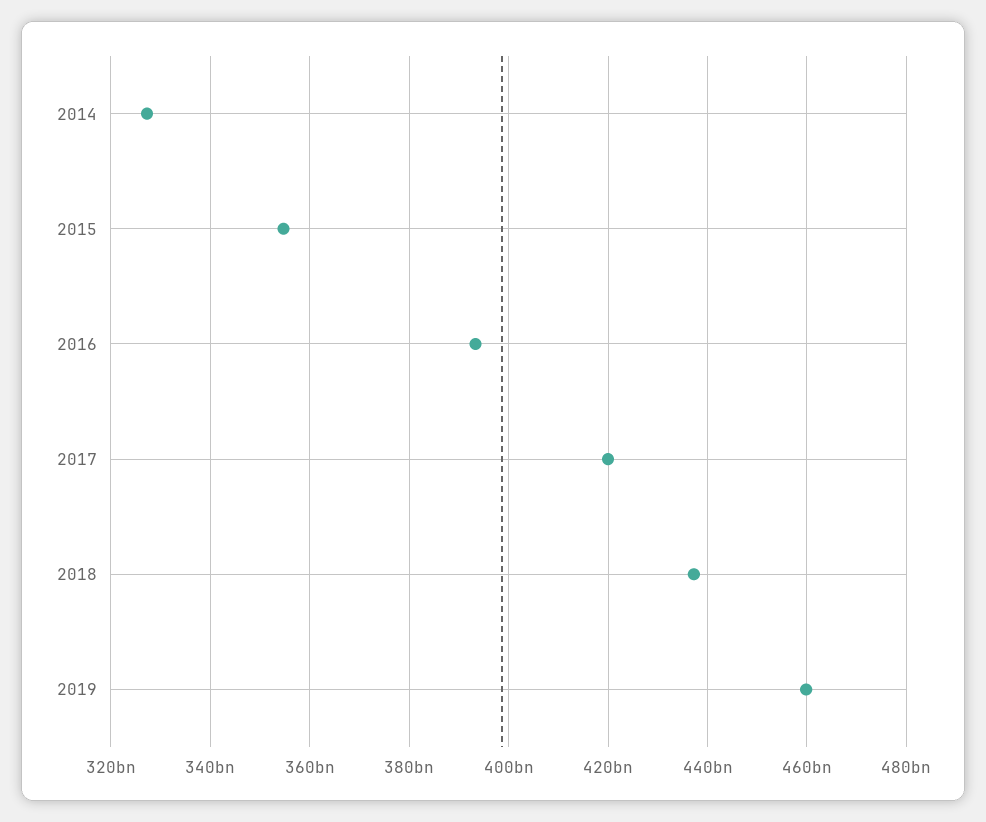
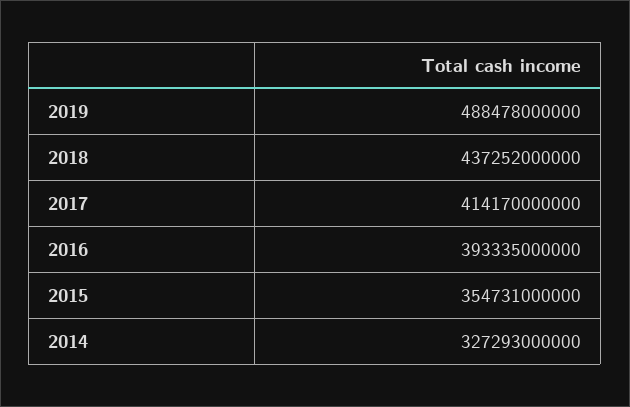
2017: 420000000000 -> 414170000000
2019: 460000000000 -> 488478000000

